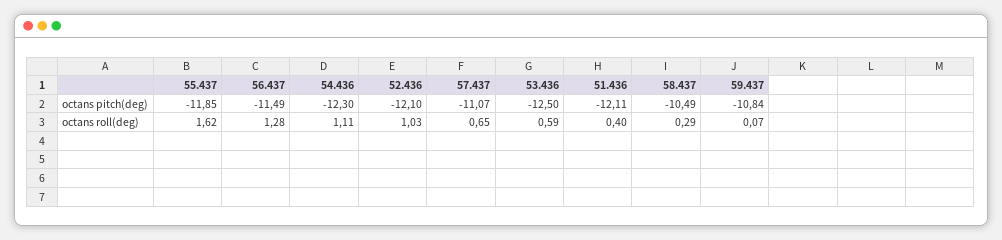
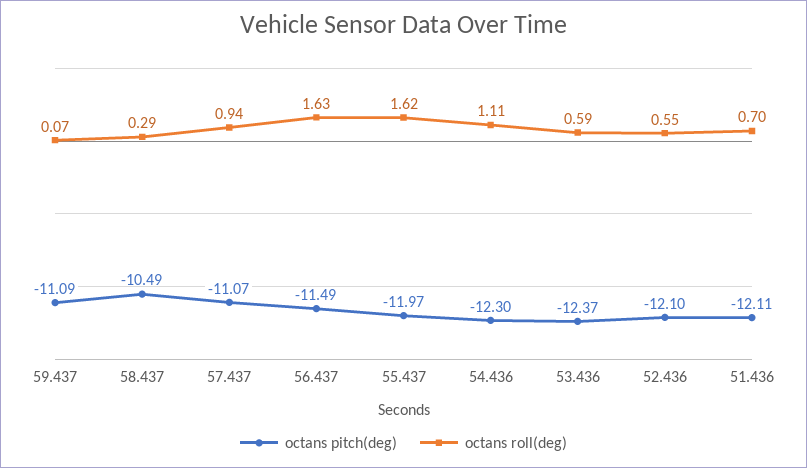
octans pitch(deg), 55.437: -11.85 -> -11.97
octans pitch(deg), 53.436: -12.5 -> -12.37
octans pitch(deg), 59.437: -10.84 -> -11.09
octans roll(deg), 56.437: 1.28 -> 1.63
octans roll(deg), 52.436: 1.03 -> 0.55
octans roll(deg), 57.437: 0.65 -> 0.94
octans roll(deg), 51.436: 0.4 -> 0.7

